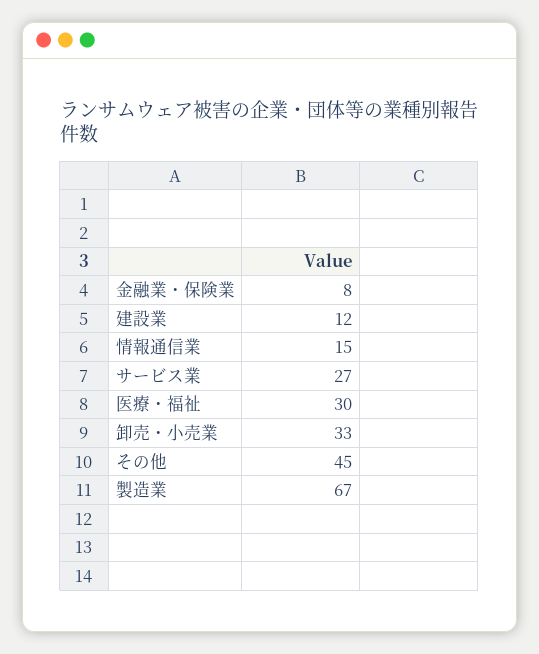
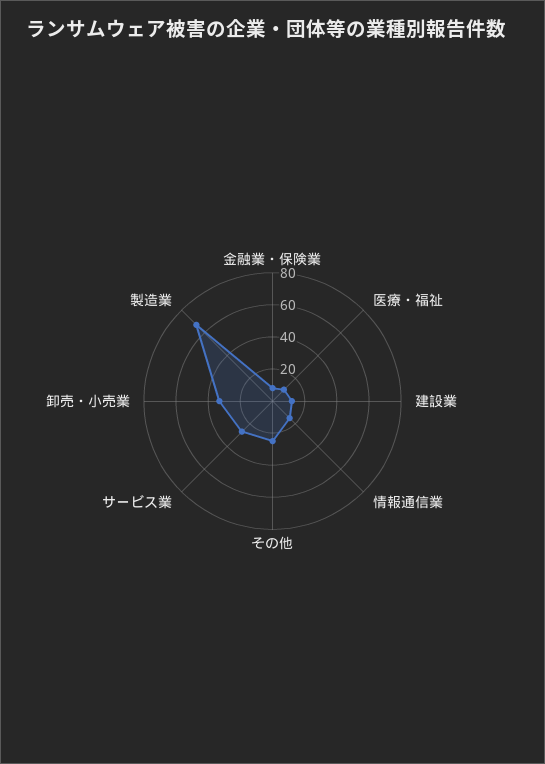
医療・福祉: 30 -> 10
その他: 45 -> 25

